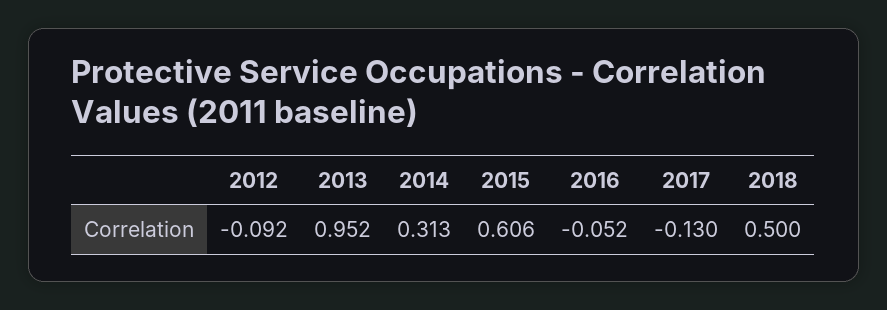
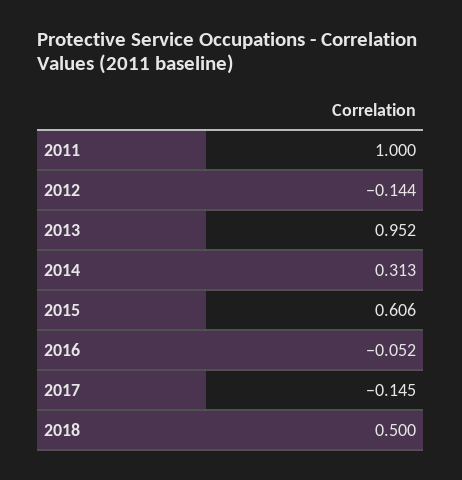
2012: -0.092 -> -0.144
2017: -0.13 -> -0.145
2011: none -> 1

